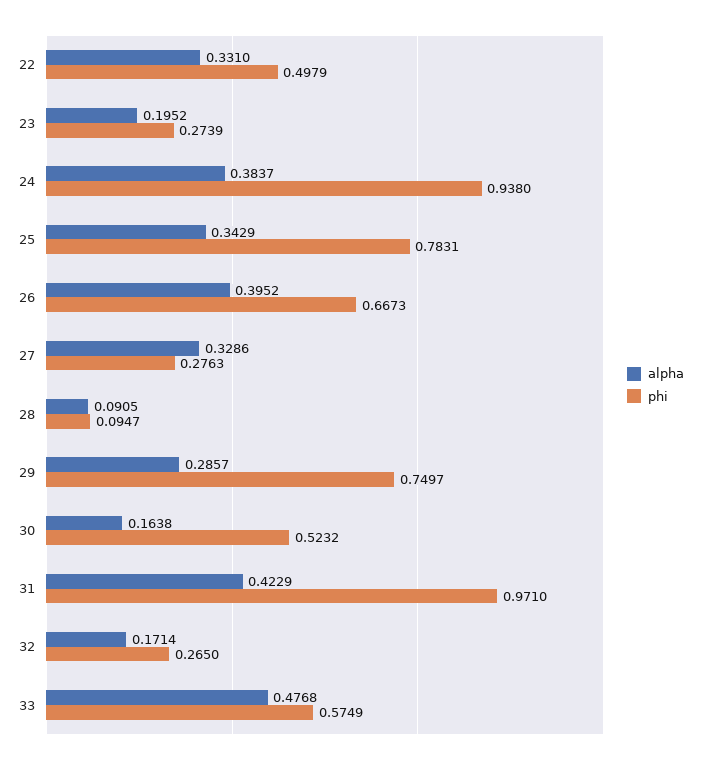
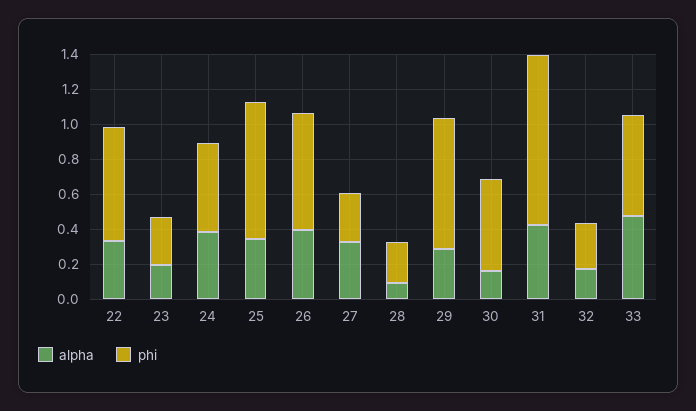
phi, 22: 0.4979 -> 0.65
phi, 24: 0.938 -> 0.5
phi, 28: 0.0947 -> 0.25

